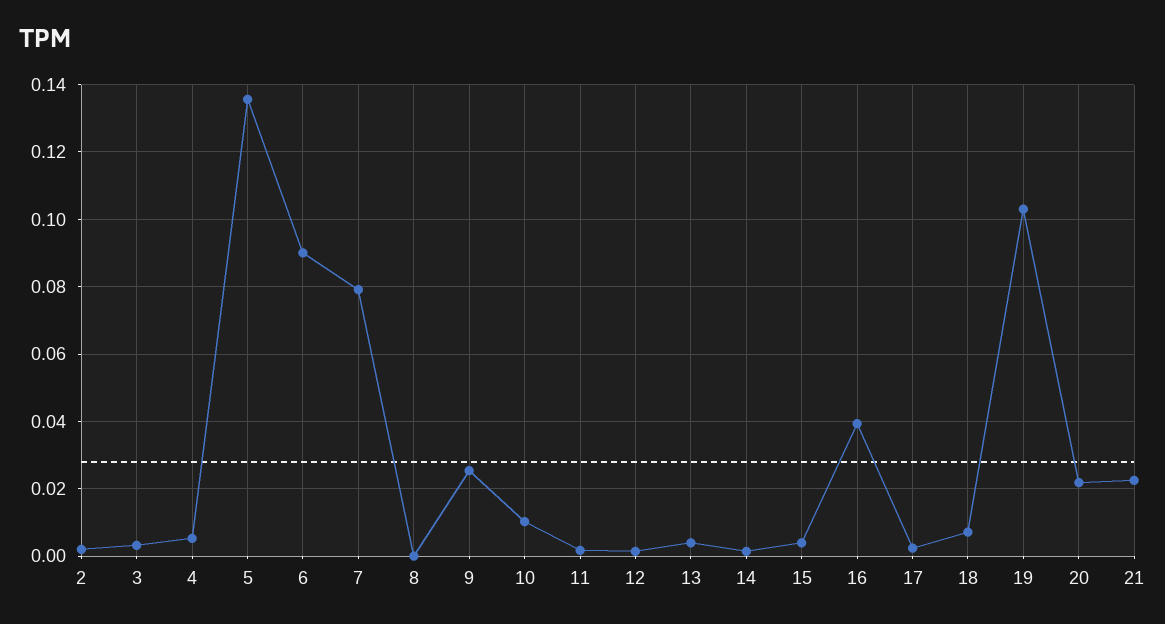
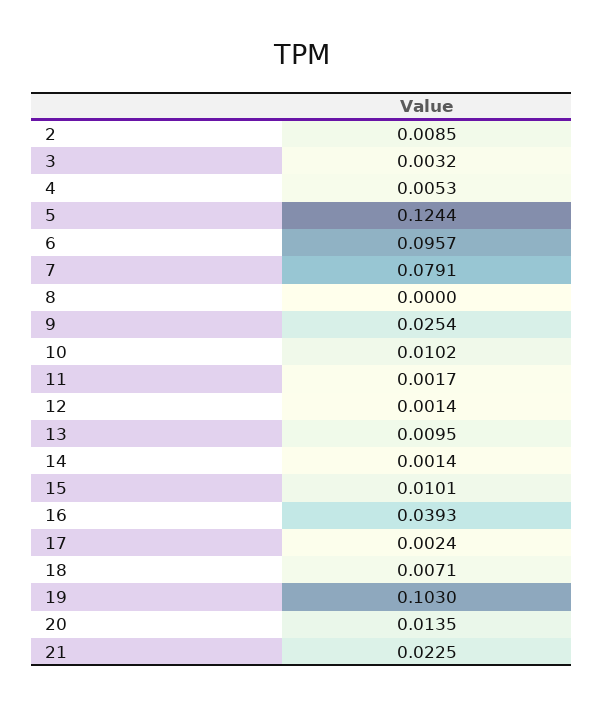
2: 0.002 -> 0.0085
5: 0.136 -> 0.1244
6: 0.09 -> 0.0957
13: 0.004 -> 0.0095
15: 0.004 -> 0.0101
20: 0.022 -> 0.0135

